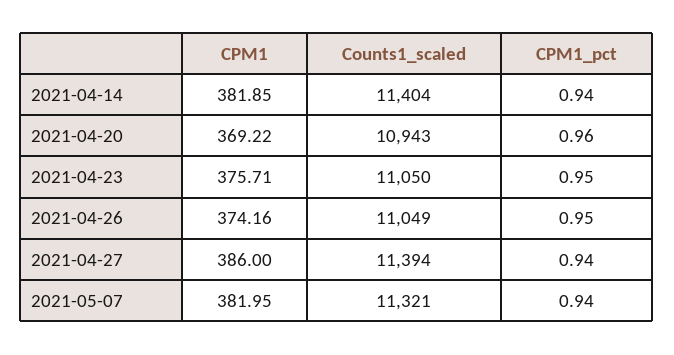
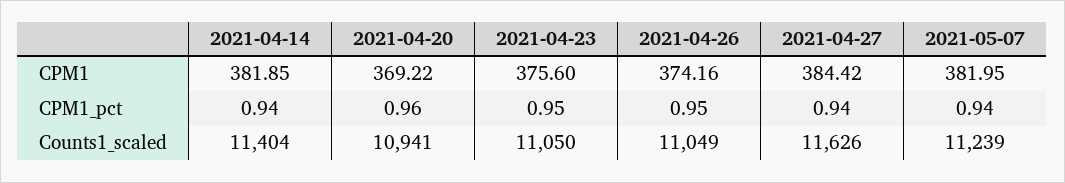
Counts1_scaled, 2021-04-20: 10943 -> 10941
CPM1, 2021-04-23: 375.71 -> 375.6
CPM1, 2021-04-27: 386 -> 384.42
Counts1_scaled, 2021-04-27: 11394 -> 11626
Counts1_scaled, 2021-05-07: 11321 -> 11239

